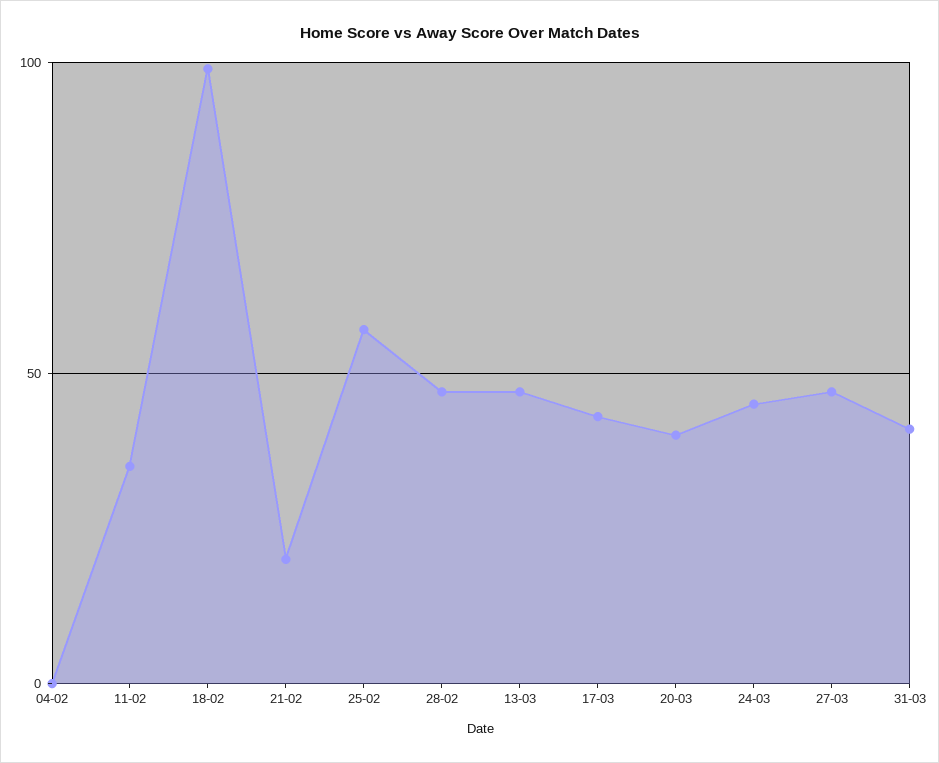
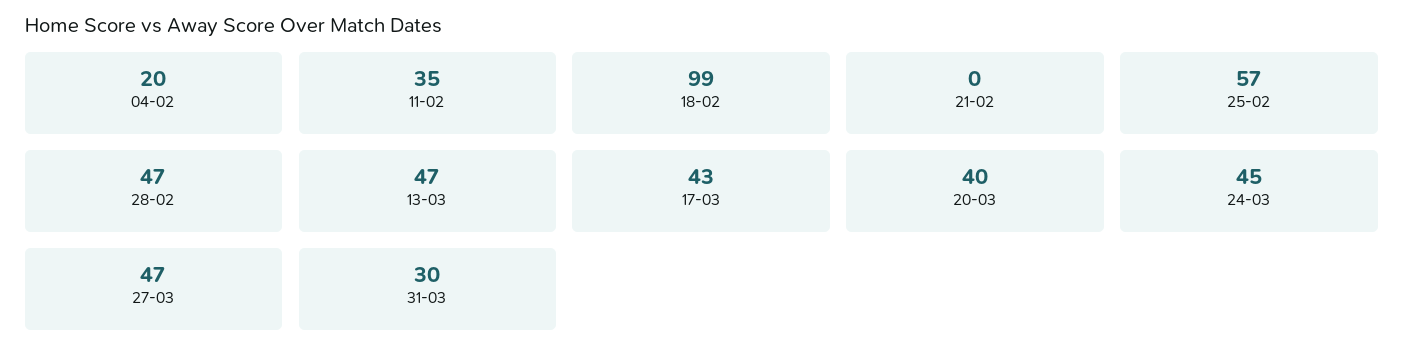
04-02: 0 -> 20
21-02: 20 -> 0
31-03: 40 -> 30

